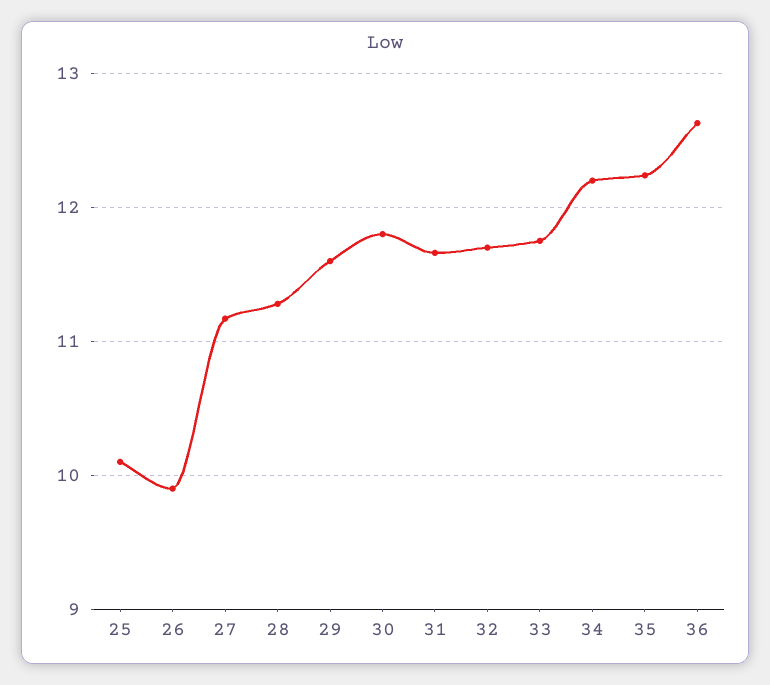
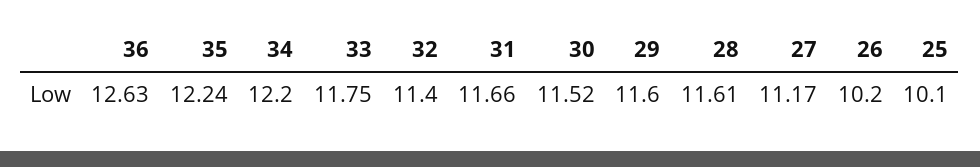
26: 9.9 -> 10.2
28: 11.3 -> 11.61
30: 11.8 -> 11.52
32: 11.7 -> 11.4

